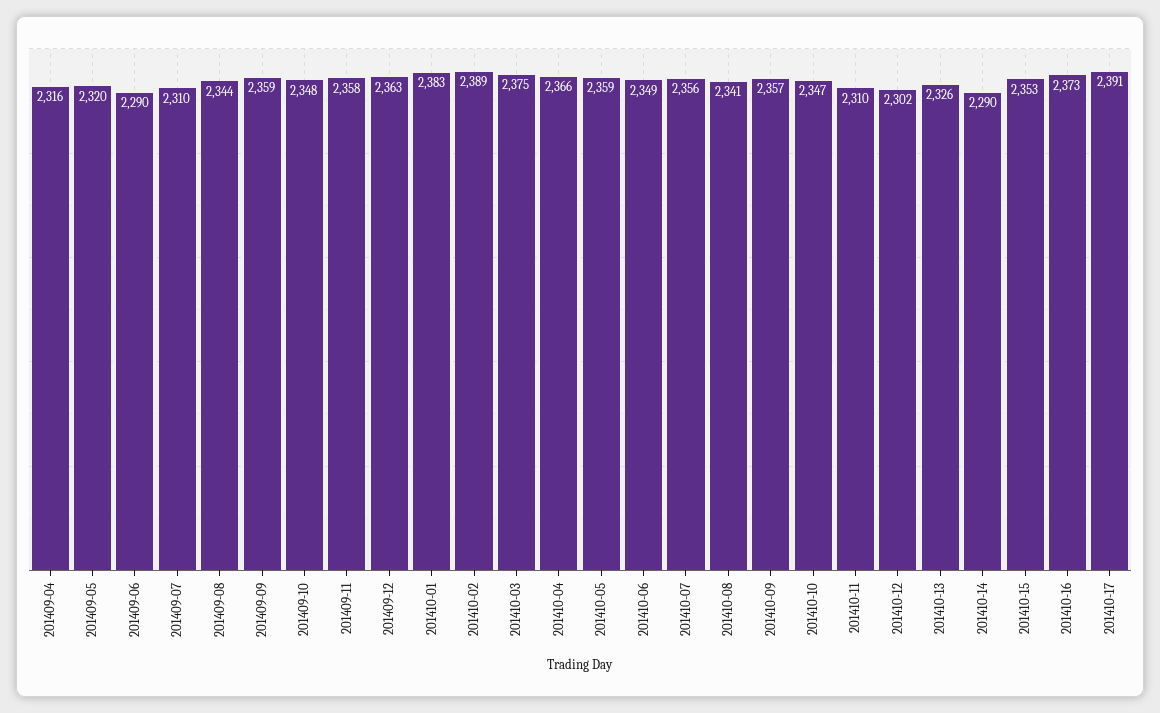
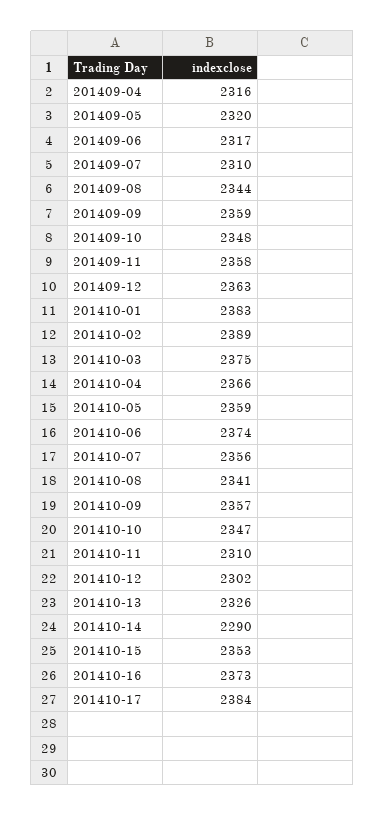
201409-06: 2290 -> 2317
201410-06: 2349 -> 2374
201410-17: 2391 -> 2384

